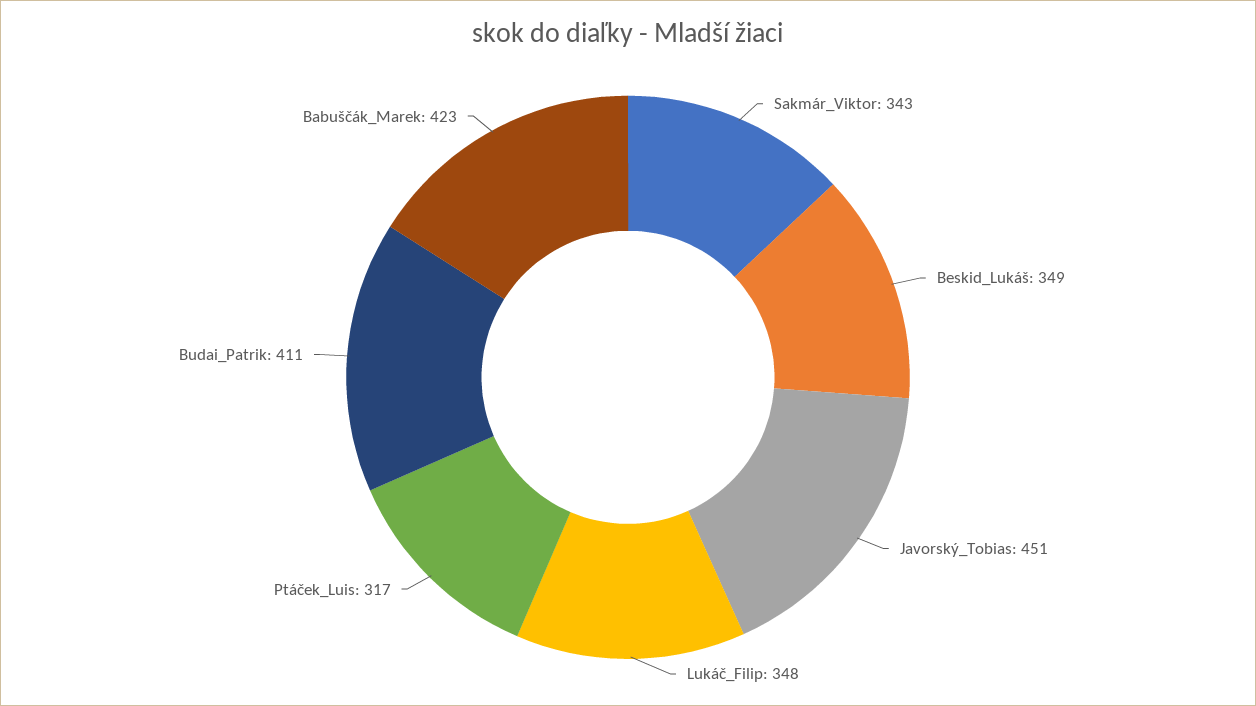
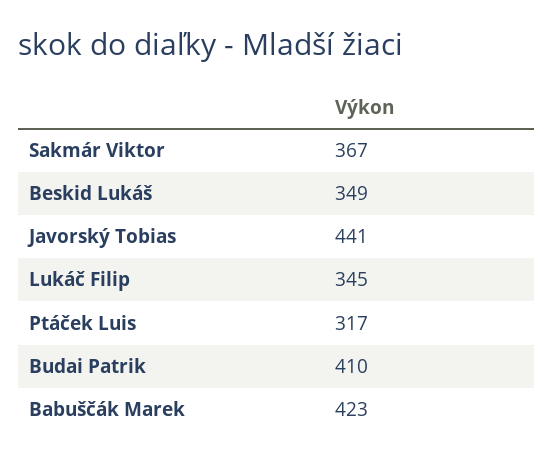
Sakmár_Viktor: 343 -> 367
Javorský_Tobias: 451 -> 441
Lukáč_Filip: 348 -> 345
Budai_Patrik: 411 -> 410

